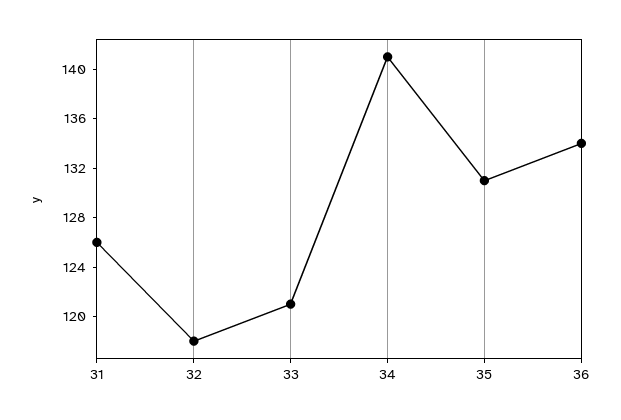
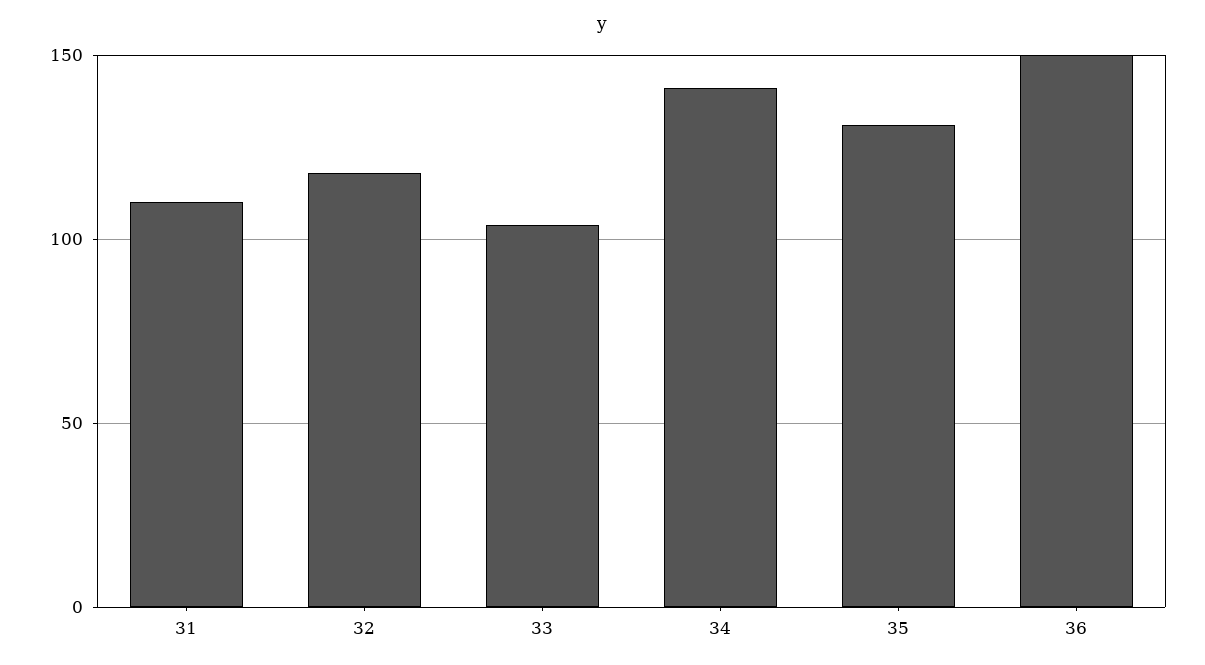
31: 126 -> 110
33: 121 -> 105
36: 134 -> 150

